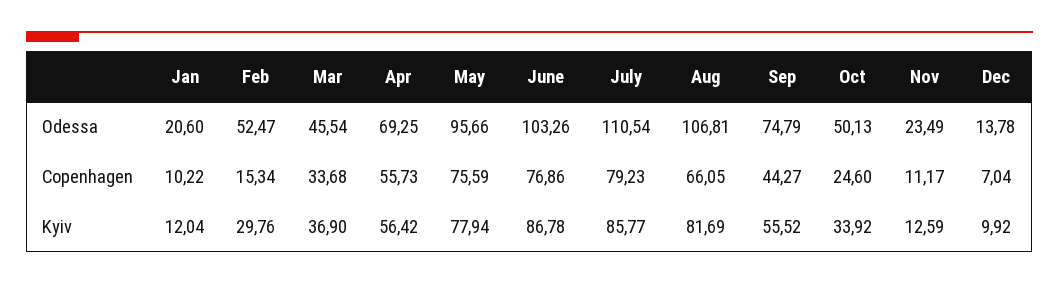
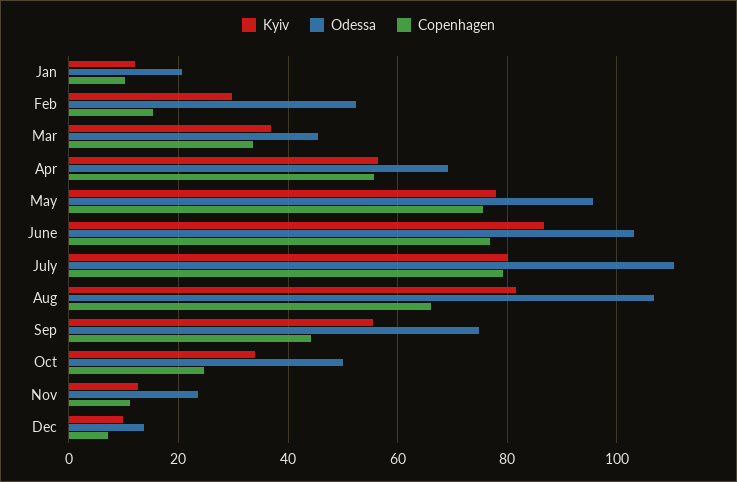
Kyiv, July: 85.77 -> 80

